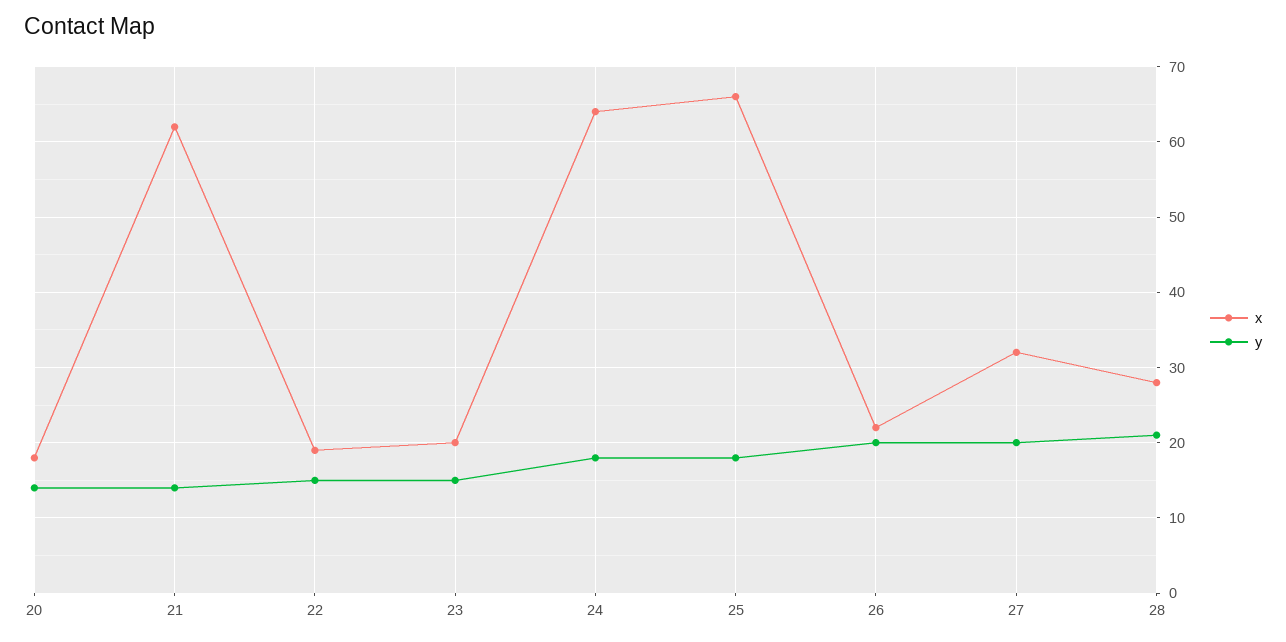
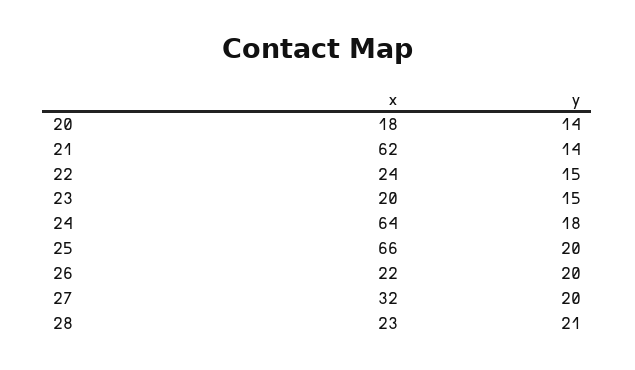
x, 22: 19 -> 24
y, 25: 18 -> 20
x, 28: 28 -> 23

